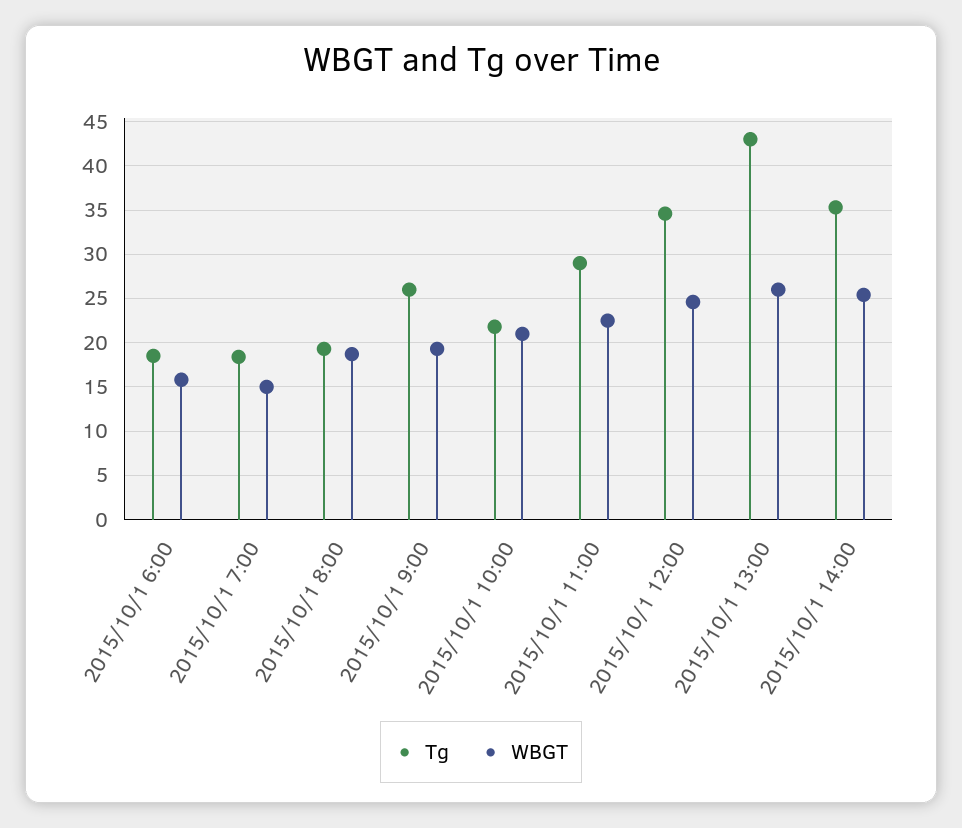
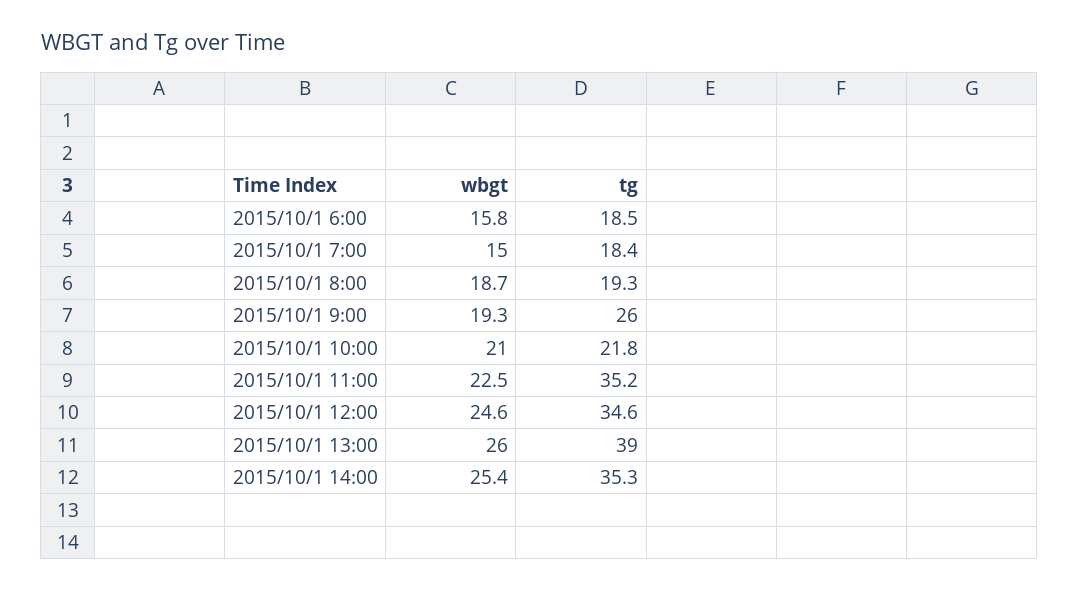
Tg, 2015/10/1 11:00: 29 -> 35.2
Tg, 2015/10/1 13:00: 43 -> 39

